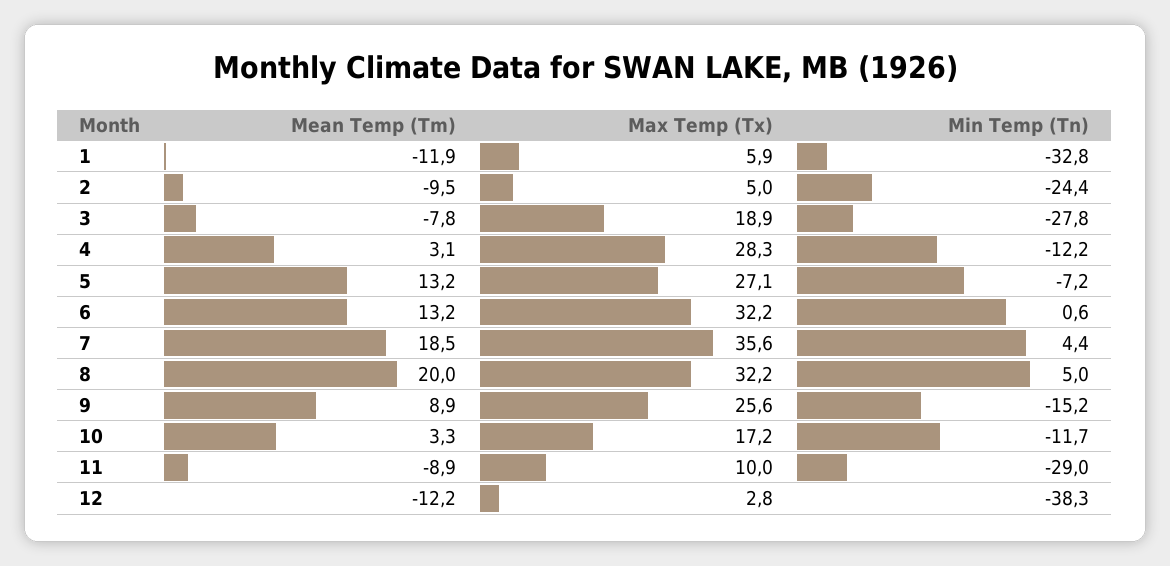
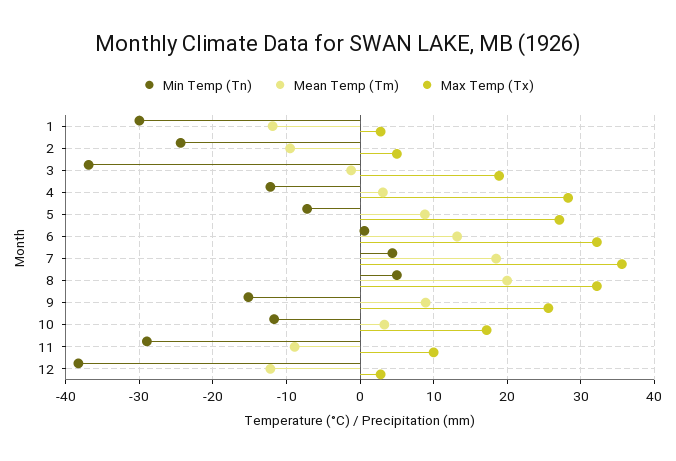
Max Temp (Tx), 1: 5.9 -> 3
Min Temp (Tn), 1: -32.8 -> -30
Mean Temp (Tm), 3: -7.8 -> -1
Min Temp (Tn), 3: -27.8 -> -37
Mean Temp (Tm), 5: 13.2 -> 9

